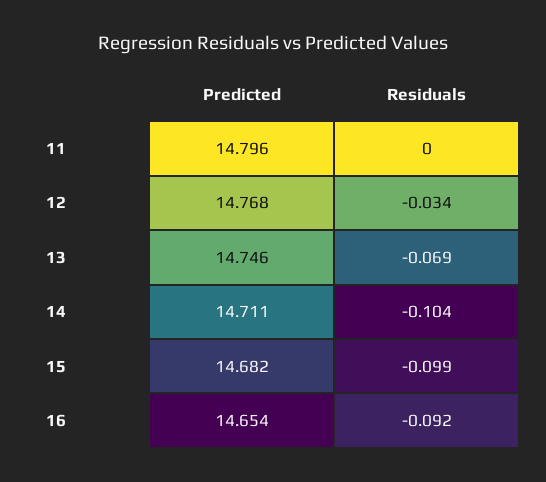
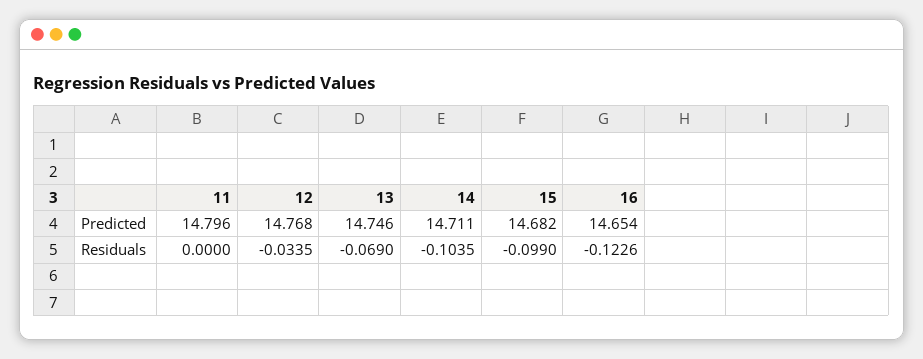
Residuals, 16: -0.092 -> -0.1226

